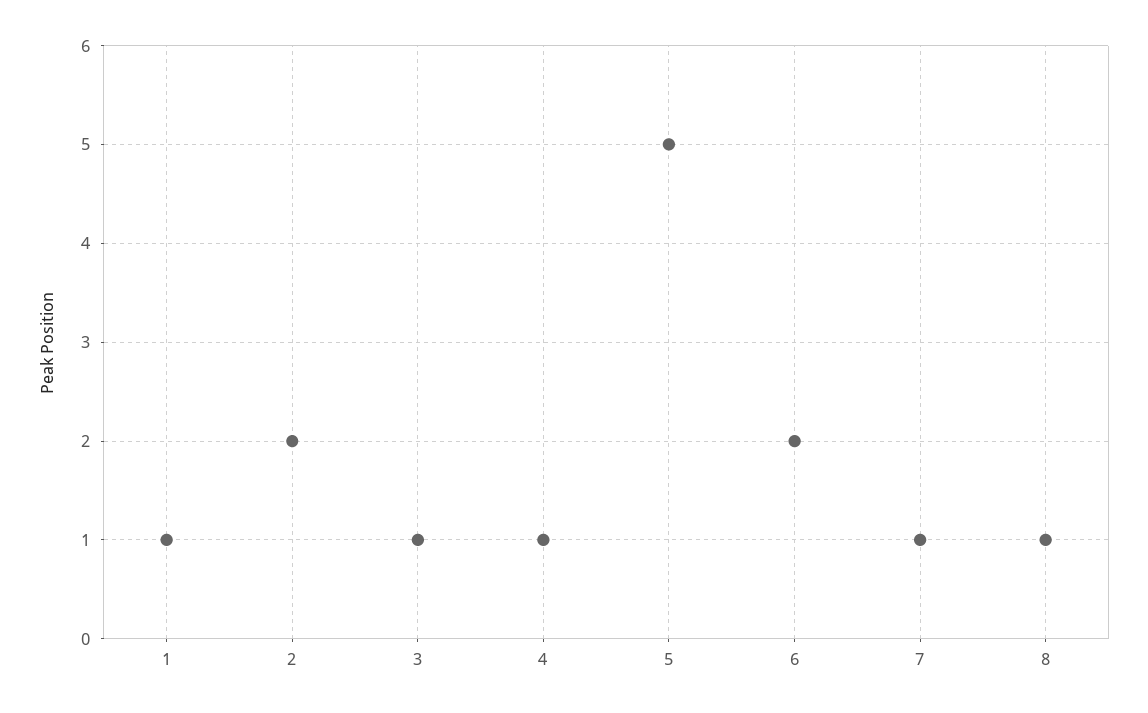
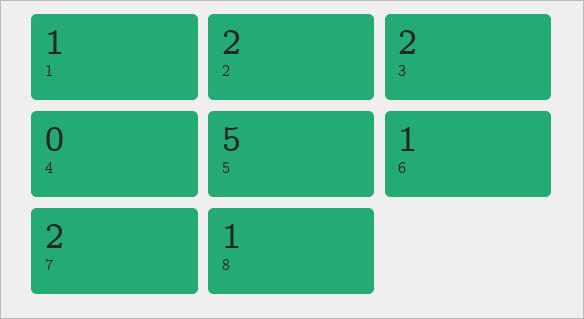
3: 1 -> 2
4: 1 -> 0
6: 2 -> 1
7: 1 -> 2

